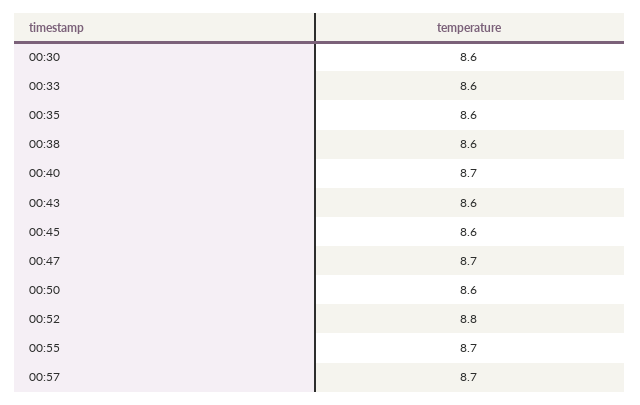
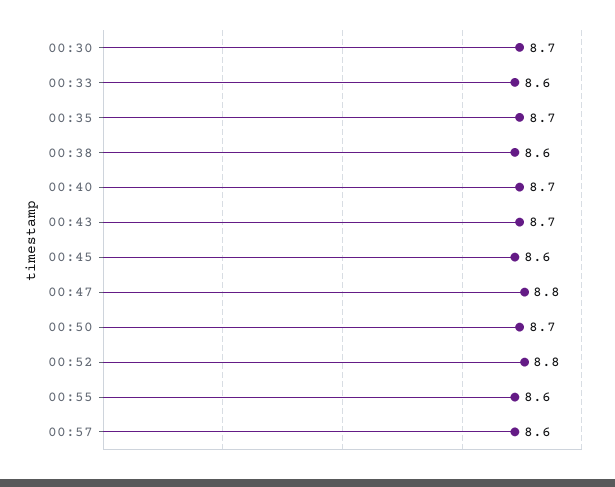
00:30: 8.6 -> 8.7
00:35: 8.6 -> 8.7
00:43: 8.6 -> 8.7
00:47: 8.7 -> 8.8
00:50: 8.6 -> 8.7
00:55: 8.7 -> 8.6
00:57: 8.7 -> 8.6

